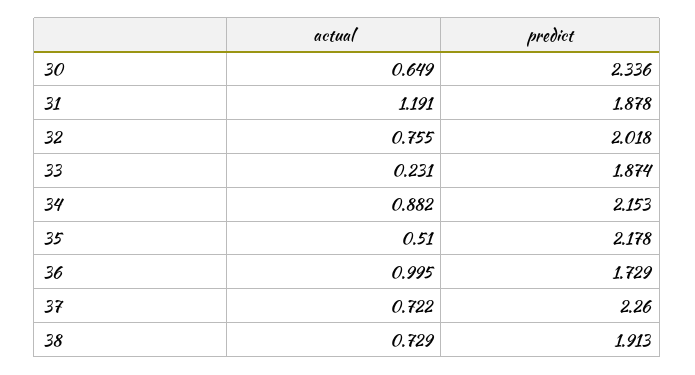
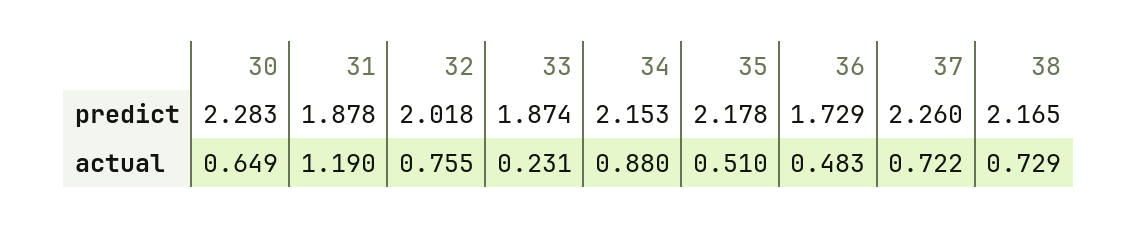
predict, 30: 2.336 -> 2.283
actual, 31: 1.191 -> 1.19
actual, 34: 0.882 -> 0.88
actual, 36: 0.995 -> 0.483
predict, 38: 1.913 -> 2.165

